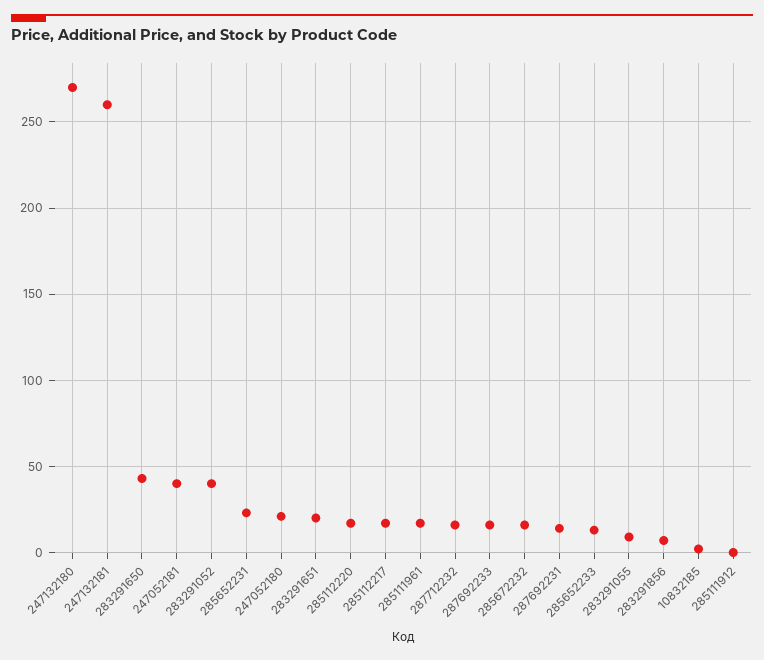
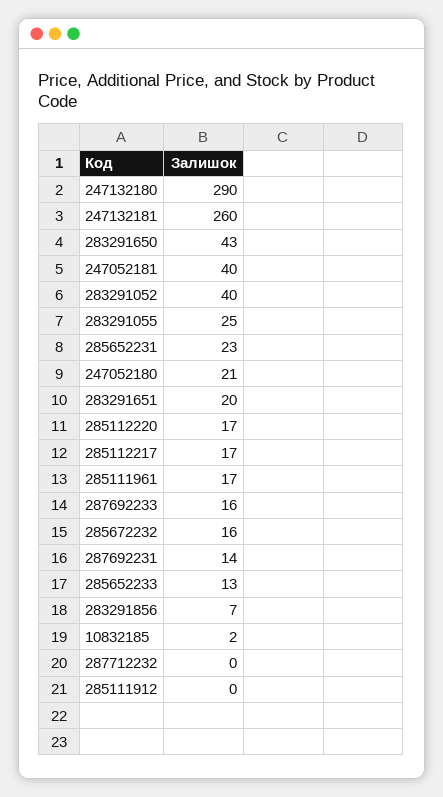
247132180: 270 -> 290
287712232: 15 -> 0
283291055: 10 -> 25

